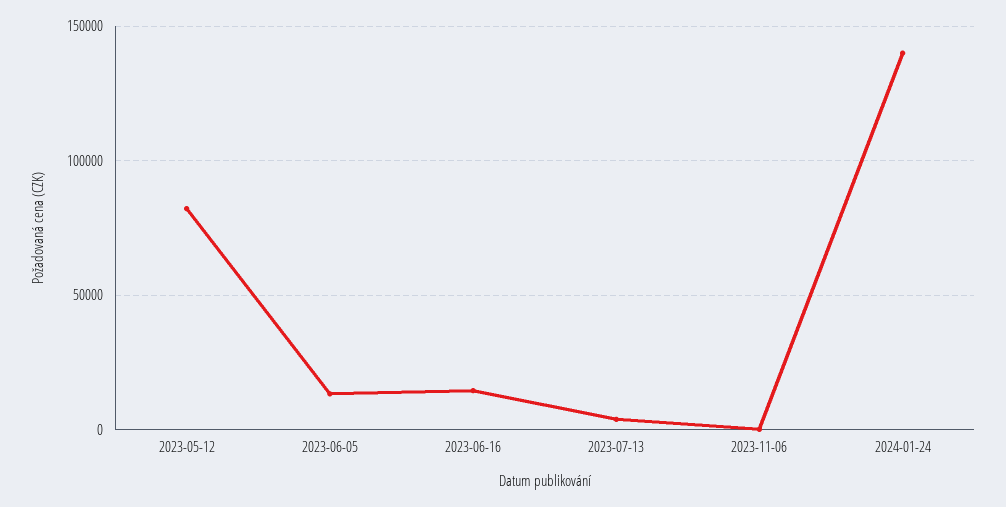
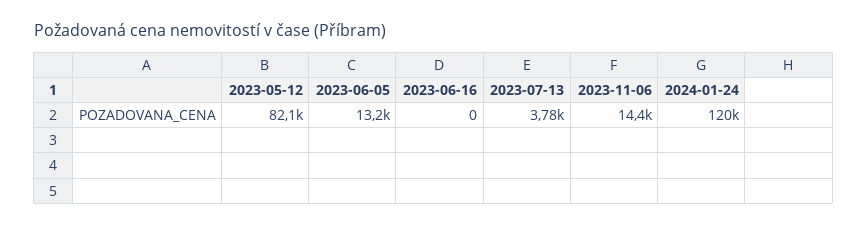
2023-06-16: 15000 -> 0
2023-11-06: 0 -> 14400
2024-01-24: 140000 -> 120000

